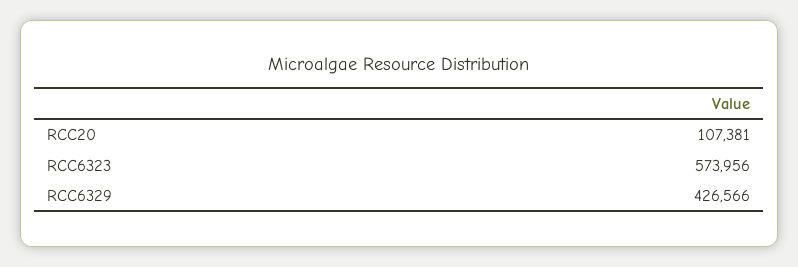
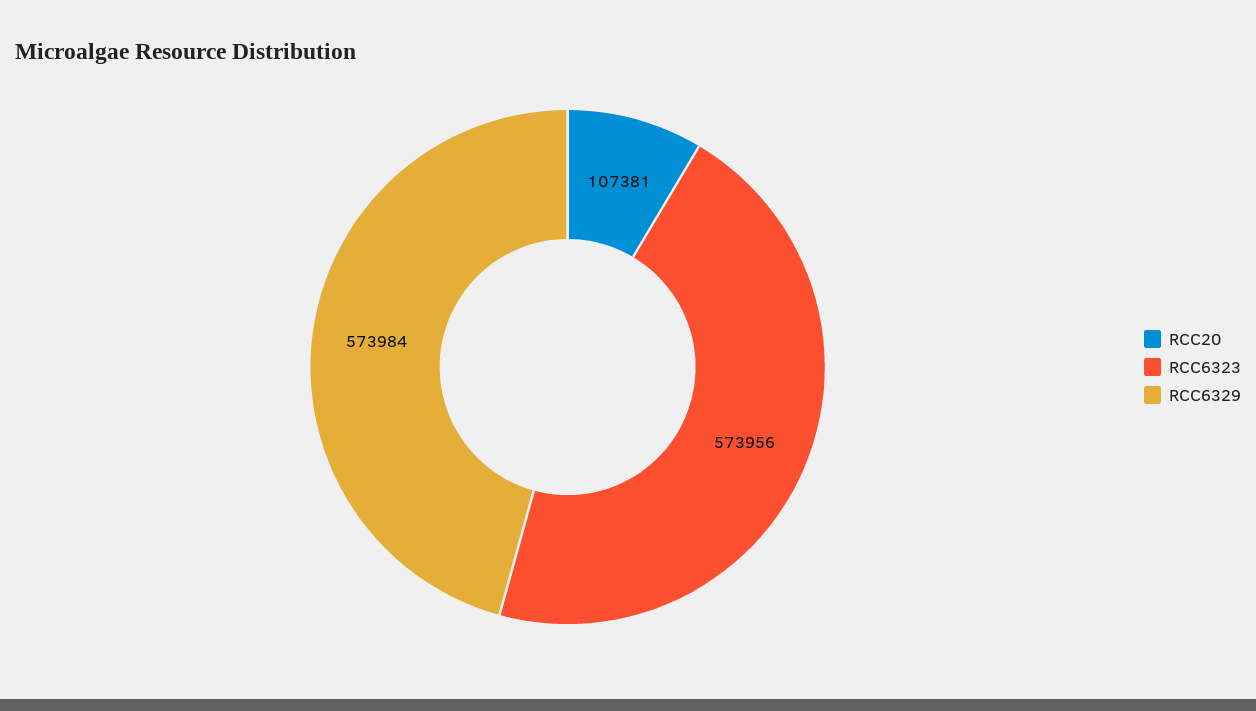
RCC6329: 426566 -> 573984

